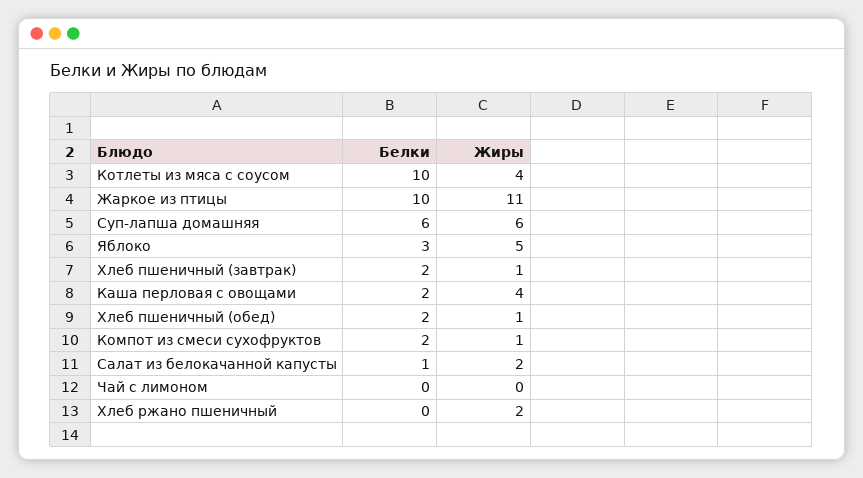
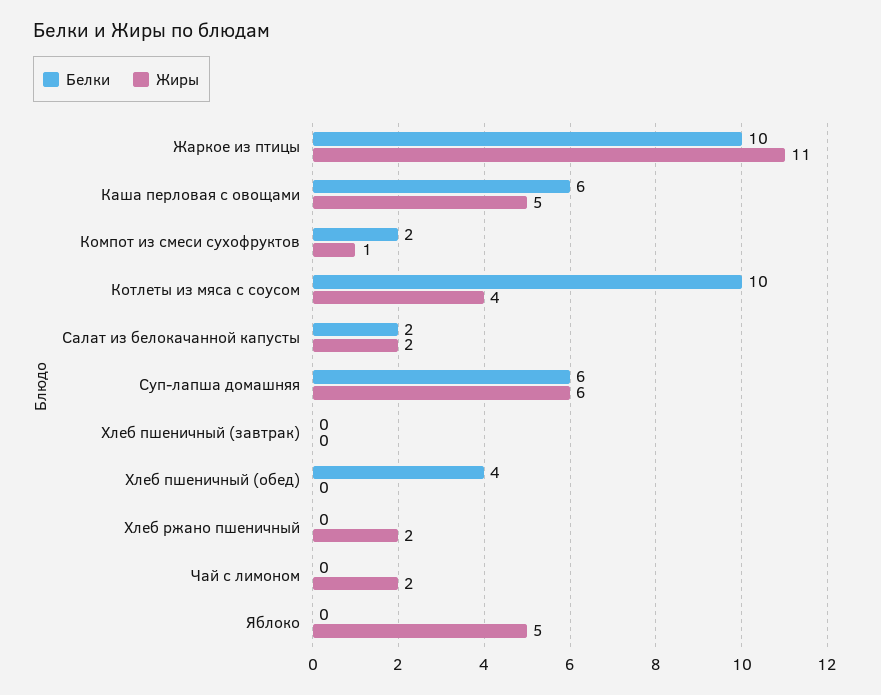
Белки, Яблоко: 3 -> 0
Белки, Хлеб пшеничный (завтрак): 2 -> 0
Жиры, Хлеб пшеничный (завтрак): 1 -> 0
Белки, Каша перловая с овощами: 2 -> 6
Жиры, Каша перловая с овощами: 4 -> 5
Белки, Хлеб пшеничный (обед): 2 -> 4
Жиры, Хлеб пшеничный (обед): 1 -> 0
Белки, Салат из белокачанной капусты: 1 -> 2
Жиры, Чай с лимоном: 0 -> 2

